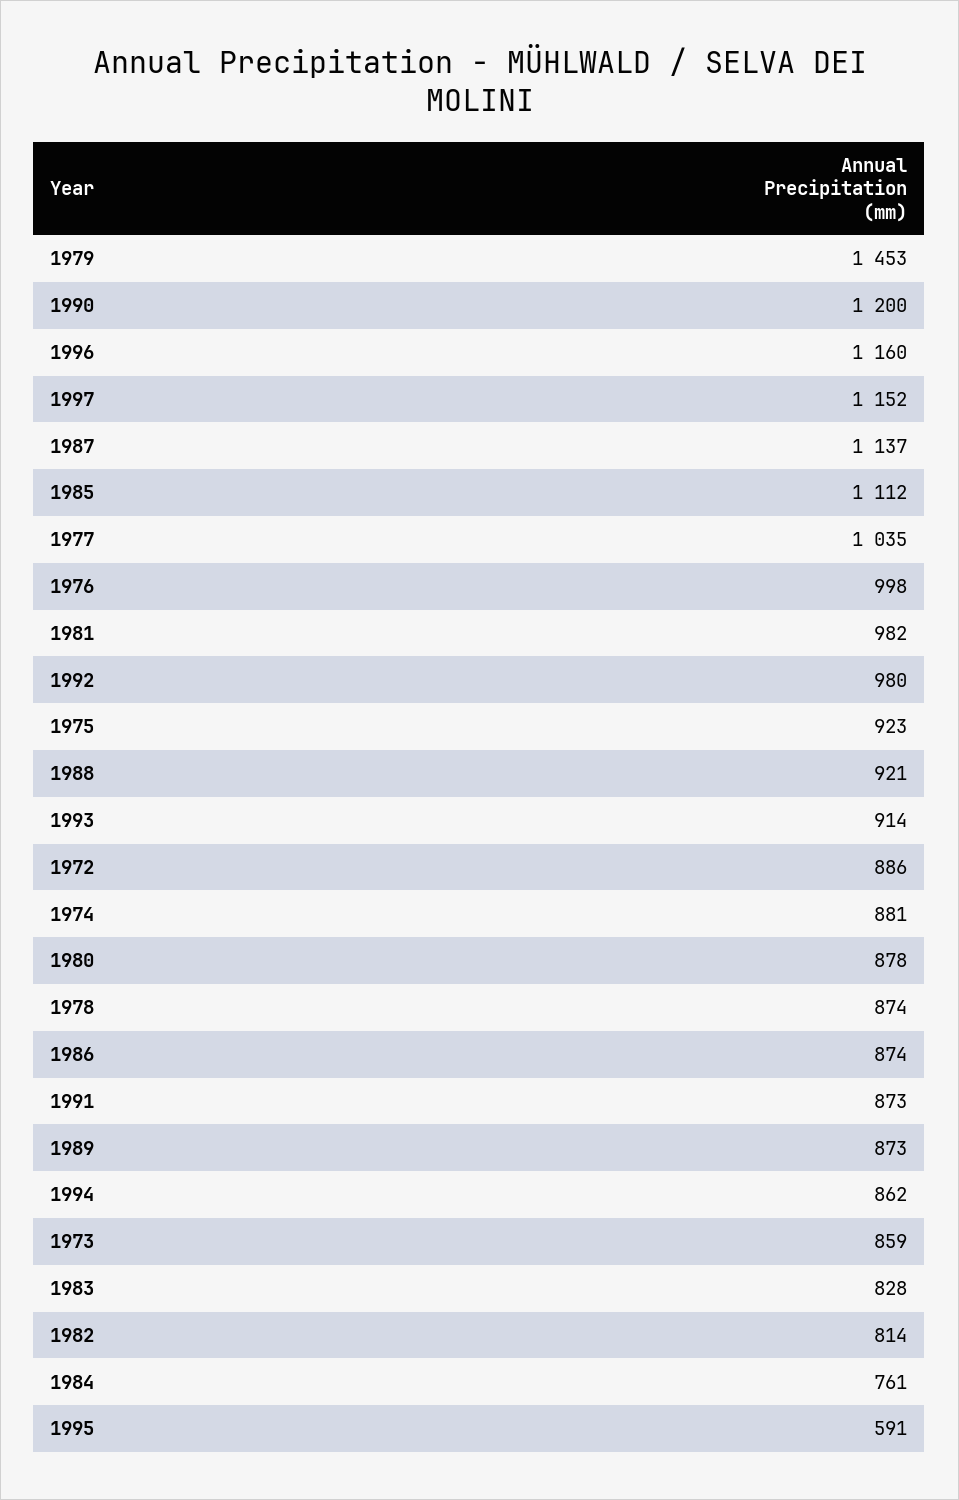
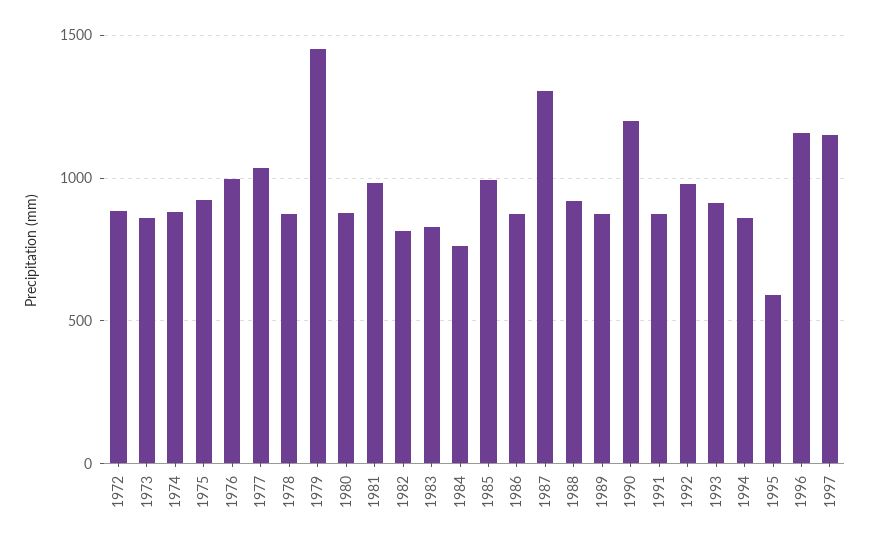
1987: 1137 -> 1300
1985: 1112 -> 1000

